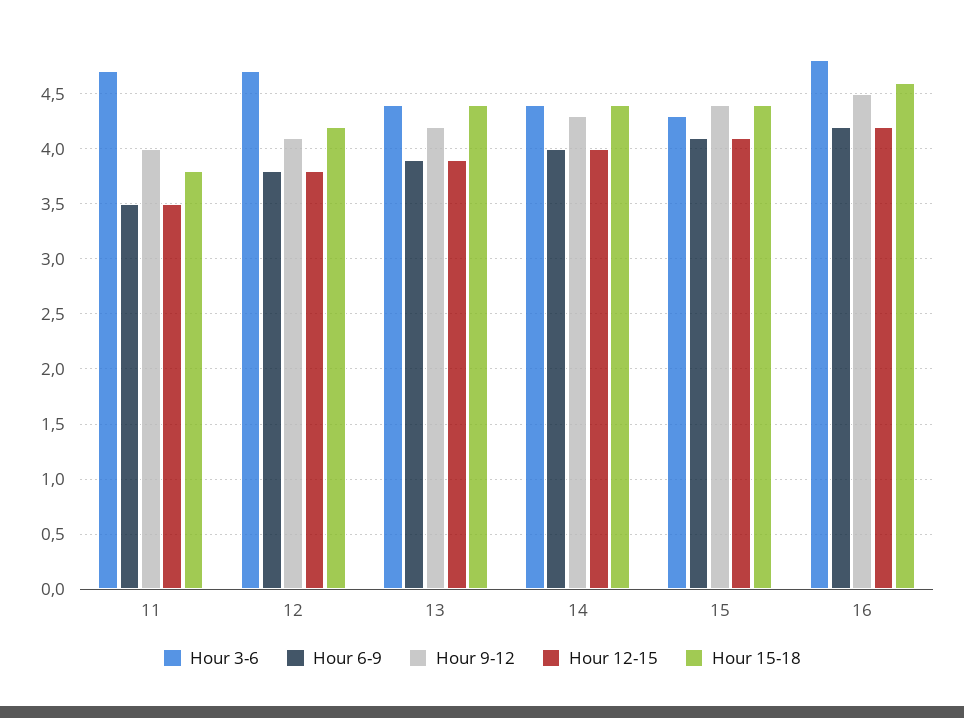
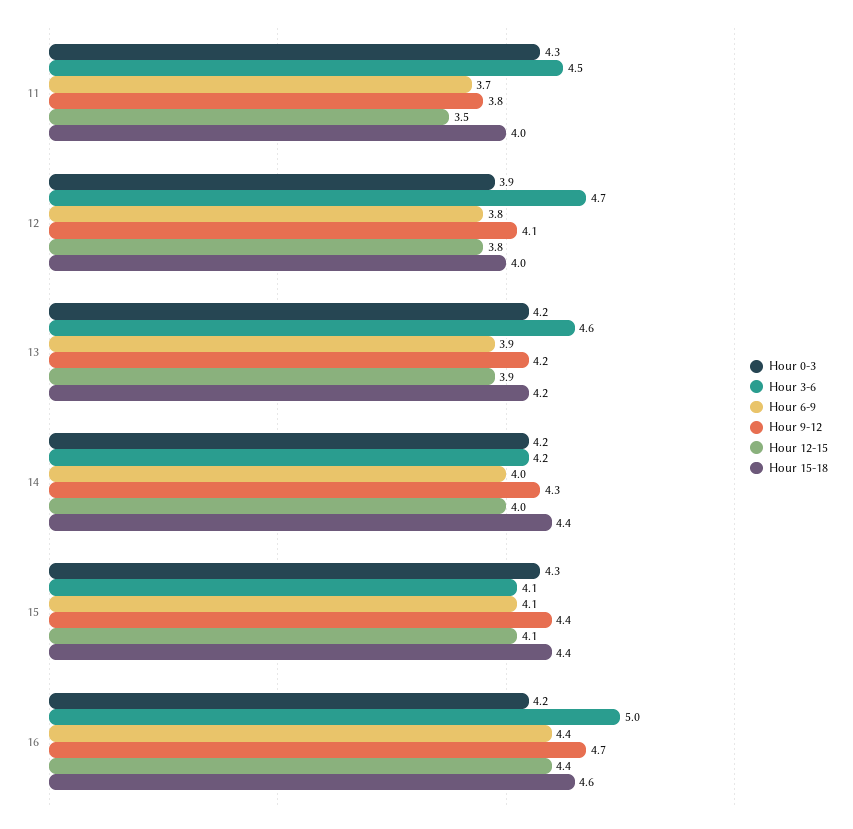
Hour 3-6, 11: 4.7 -> 4.5
Hour 6-9, 11: 3.5 -> 3.7
Hour 9-12, 11: 4 -> 3.8
Hour 15-18, 11: 3.8 -> 4
Hour 15-18, 12: 4.2 -> 4
Hour 3-6, 13: 4.4 -> 4.6
Hour 15-18, 13: 4.4 -> 4.2
Hour 3-6, 14: 4.4 -> 4.2
Hour 3-6, 15: 4.3 -> 4.1
Hour 3-6, 16: 4.8 -> 5
Hour 6-9, 16: 4.2 -> 4.4
Hour 9-12, 16: 4.5 -> 4.7
Hour 12-15, 16: 4.2 -> 4.4
Hour 0-3, 11: none -> 4.3
Hour 0-3, 12: none -> 3.9
Hour 0-3, 13: none -> 4.2
Hour 0-3, 14: none -> 4.2
Hour 0-3, 15: none -> 4.3
Hour 0-3, 16: none -> 4.2

